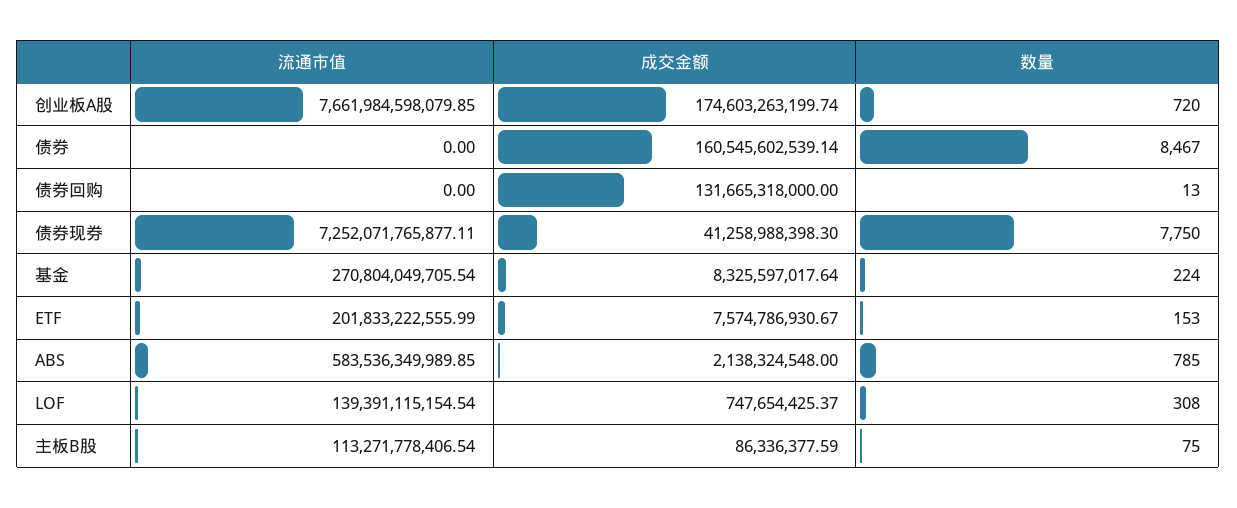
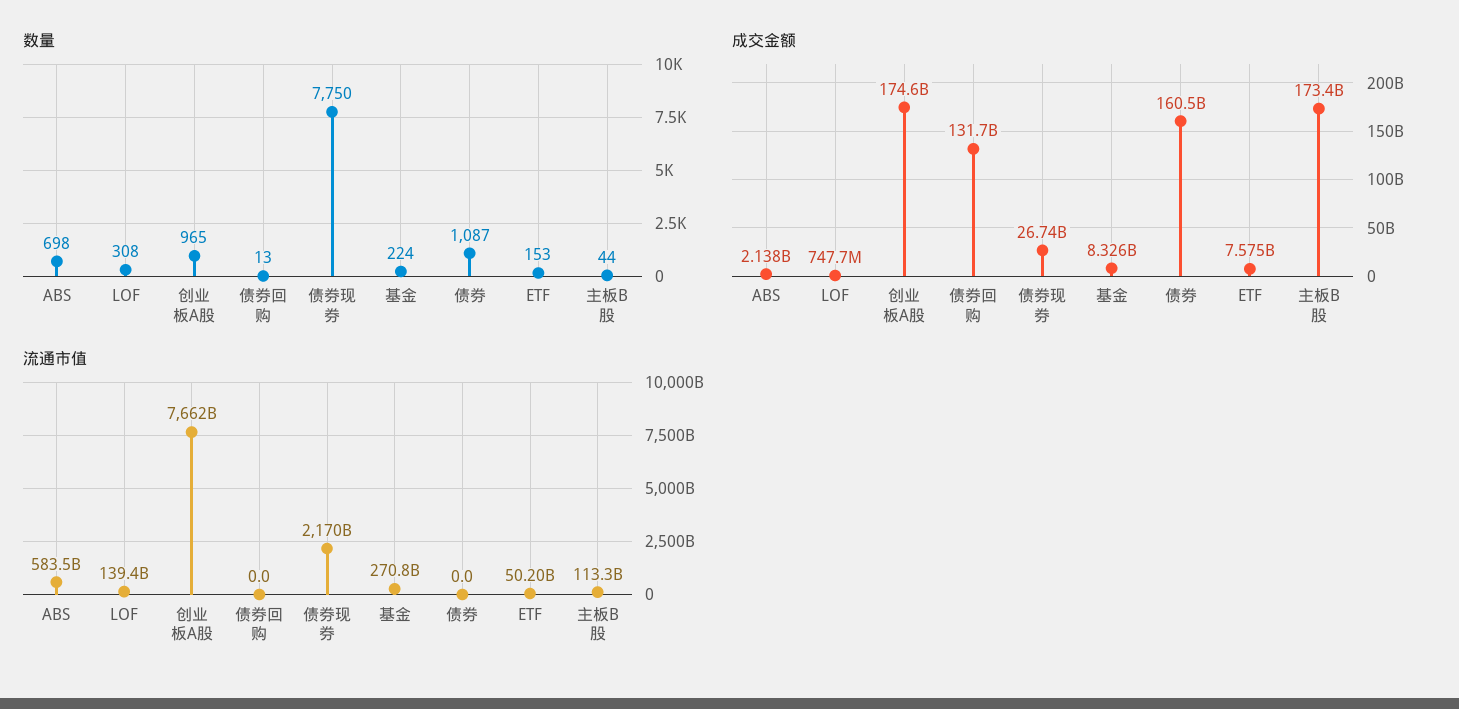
数量, 创业板A股: 720 -> 965
数量, 债券: 8467 -> 1087
流通市值, 债券现券: 7252071765877.11 -> 2170000000000
成交金额, 债券现券: 41258988398.3 -> 26740000000
流通市值, ETF: 201833222555.99 -> 50200000000
数量, ABS: 785 -> 698
成交金额, 主板B股: 86336377.59 -> 173400000000
数量, 主板B股: 75 -> 44

